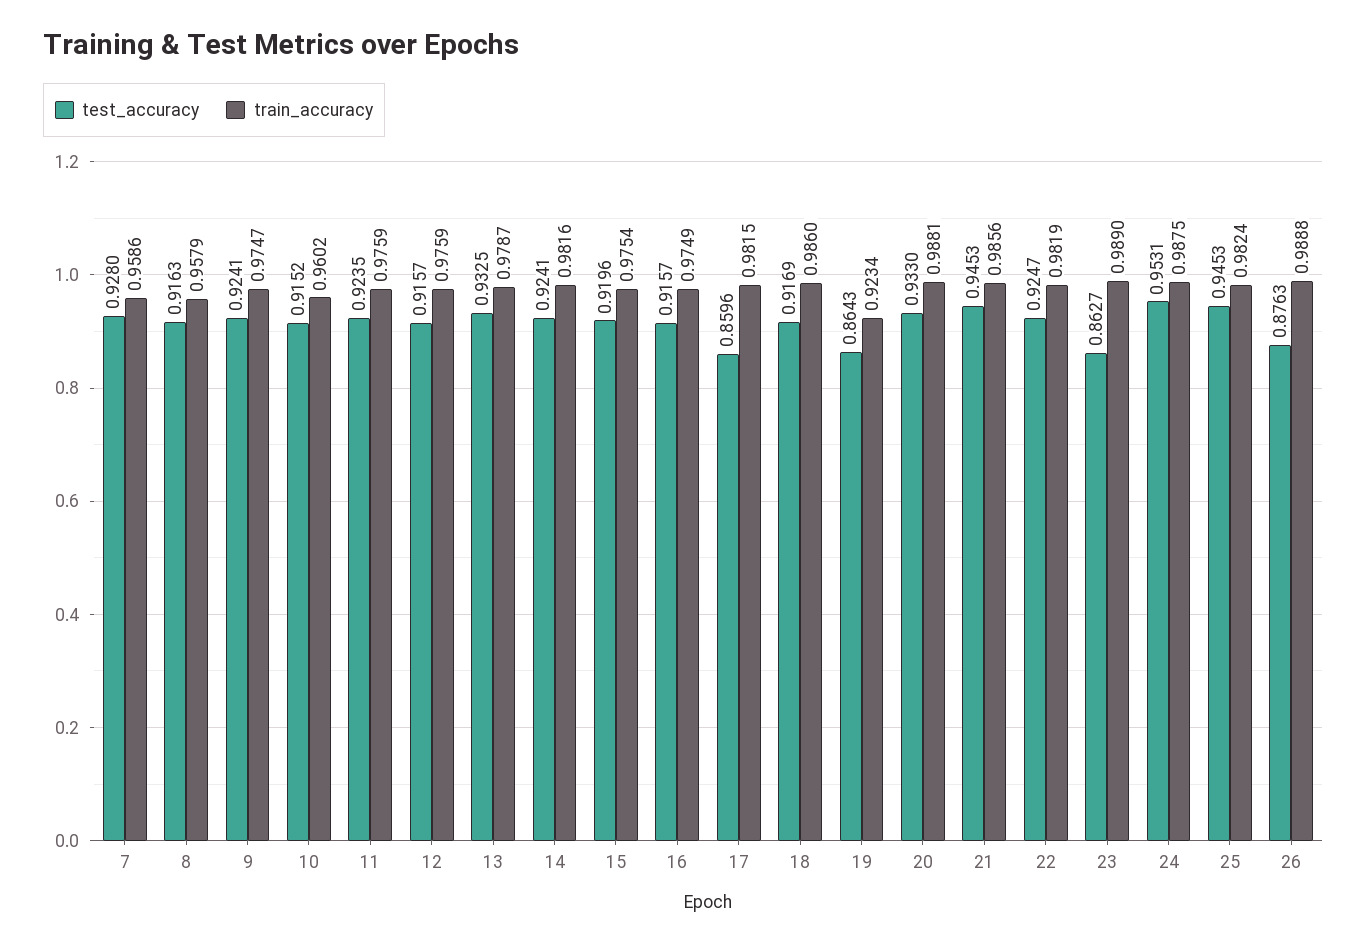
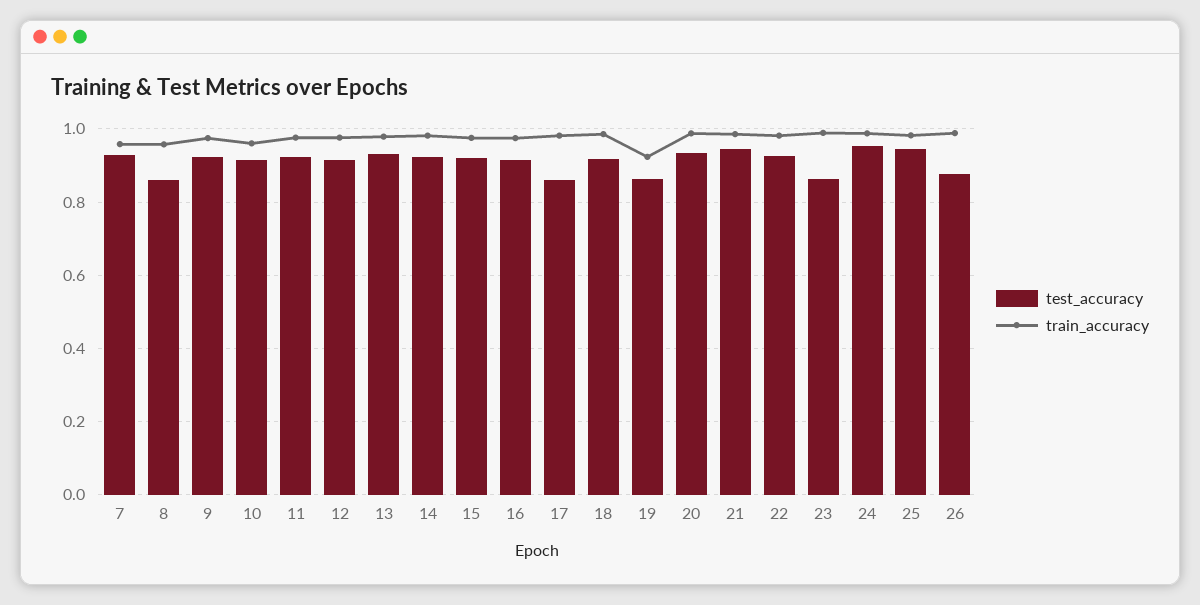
test_accuracy, 8: 0.9163 -> 0.86

